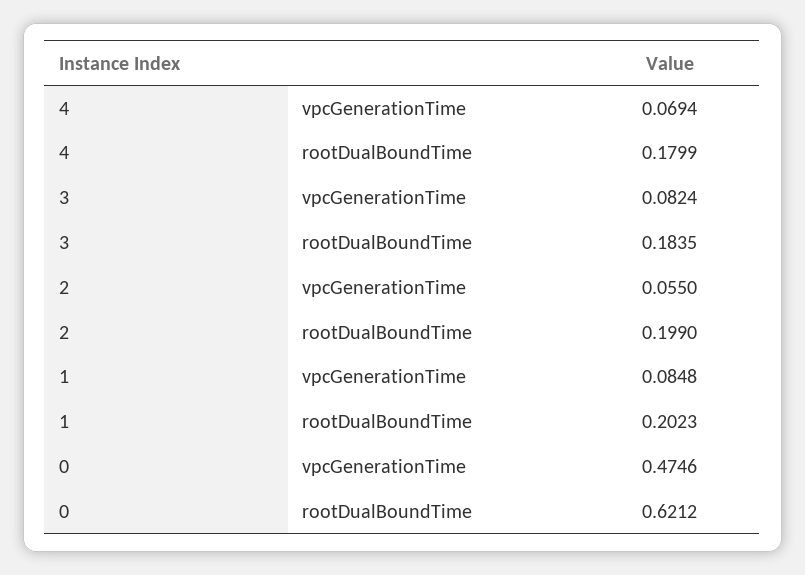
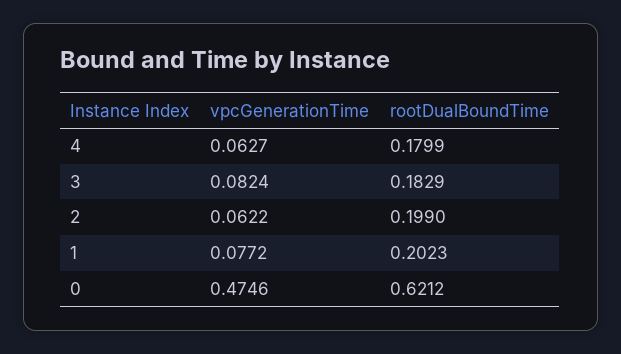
4, vpcGenerationTime: 0.0694 -> 0.0627
3, rootDualBoundTime: 0.1835 -> 0.1829
2, vpcGenerationTime: 0.055 -> 0.0622
1, vpcGenerationTime: 0.0848 -> 0.0772

